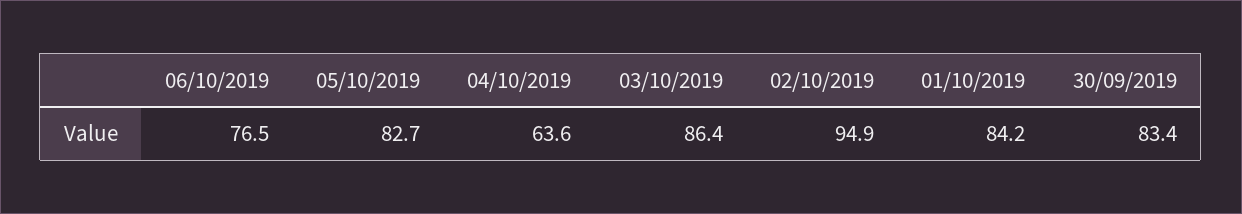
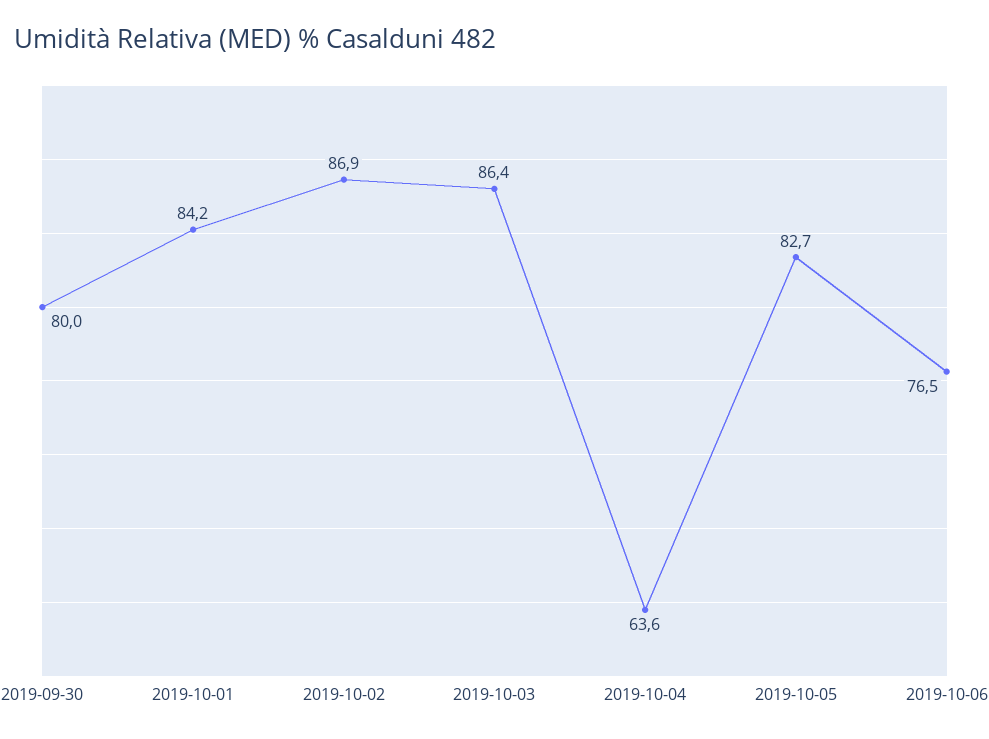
02/10/2019: 94.9 -> 86.9
30/09/2019: 83.4 -> 80

